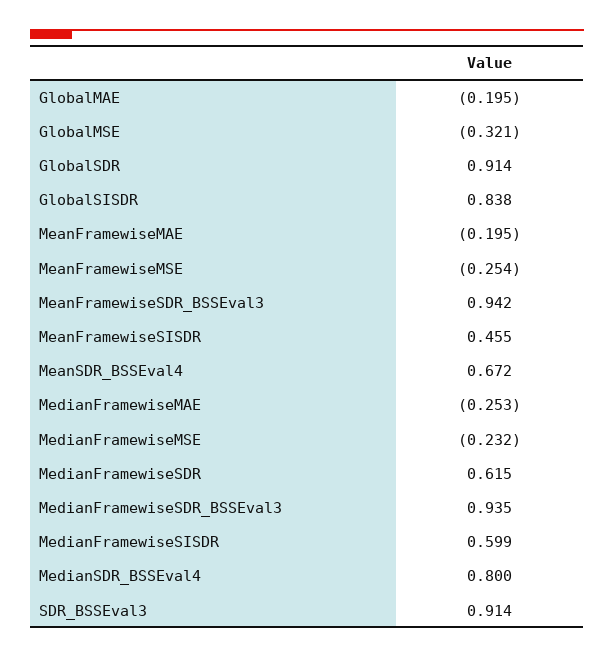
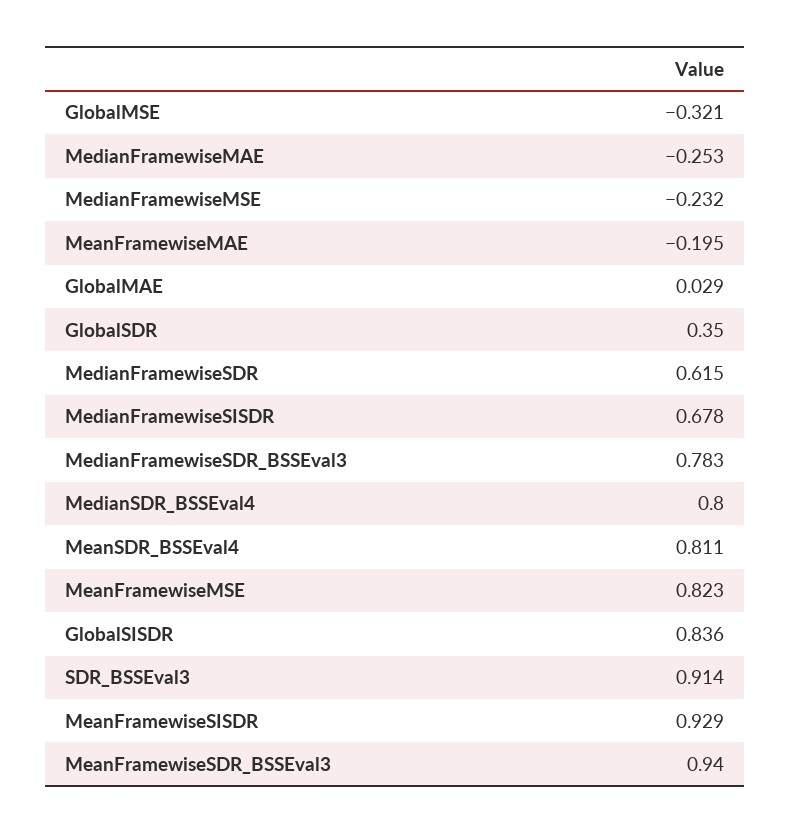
GlobalMAE: -0.195 -> 0.029
GlobalSDR: 0.914 -> 0.35
GlobalSISDR: 0.838 -> 0.836
MeanFramewiseMSE: -0.254 -> 0.823
MeanFramewiseSDR_BSSEval3: 0.942 -> 0.94
MeanFramewiseSISDR: 0.455 -> 0.929
MeanSDR_BSSEval4: 0.672 -> 0.811
MedianFramewiseSDR_BSSEval3: 0.935 -> 0.783
MedianFramewiseSISDR: 0.599 -> 0.678

